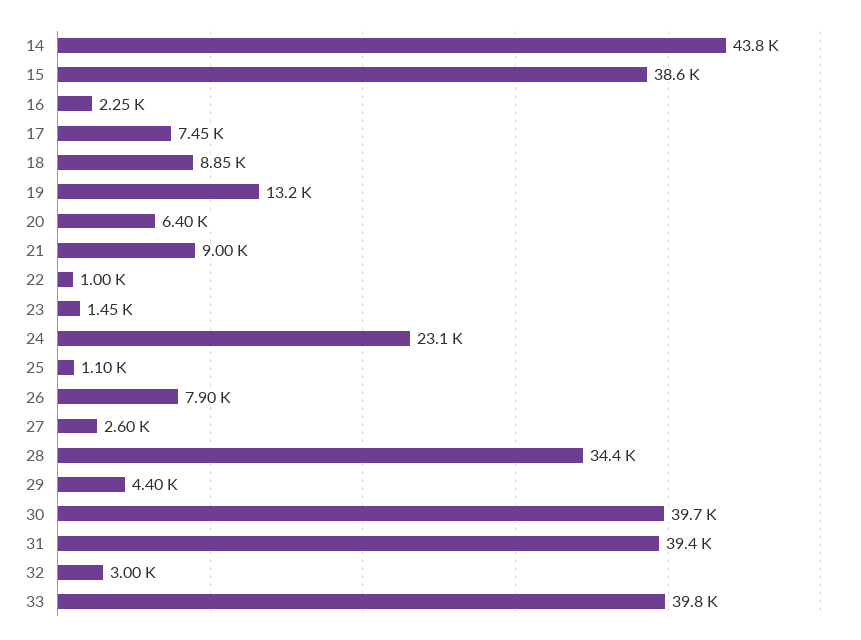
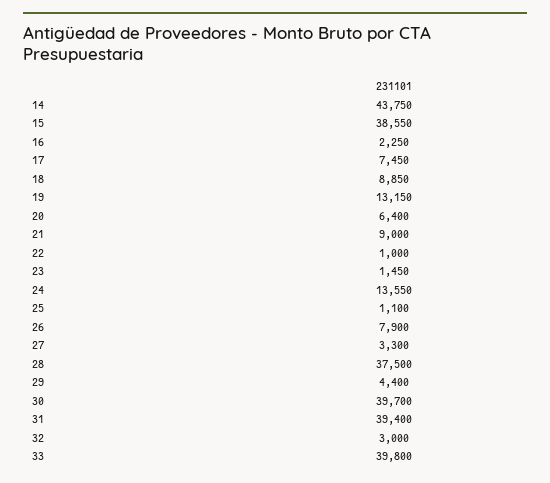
24: 23100 -> 13550
27: 2600 -> 3300
28: 34400 -> 37500

